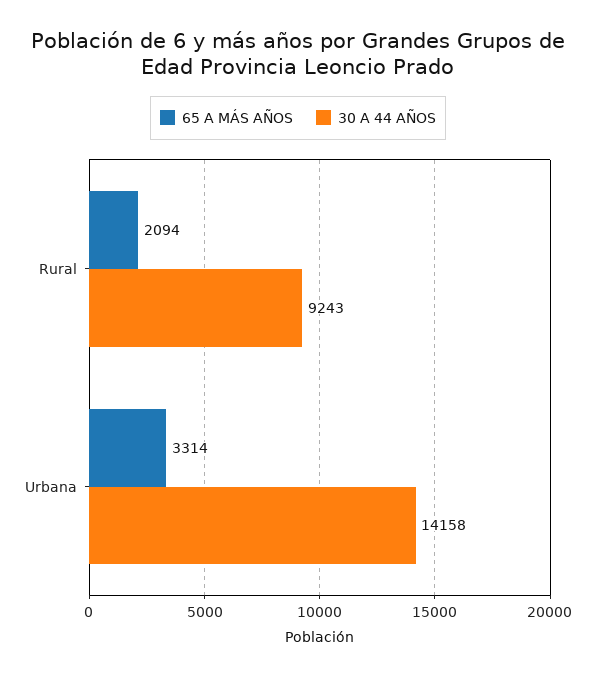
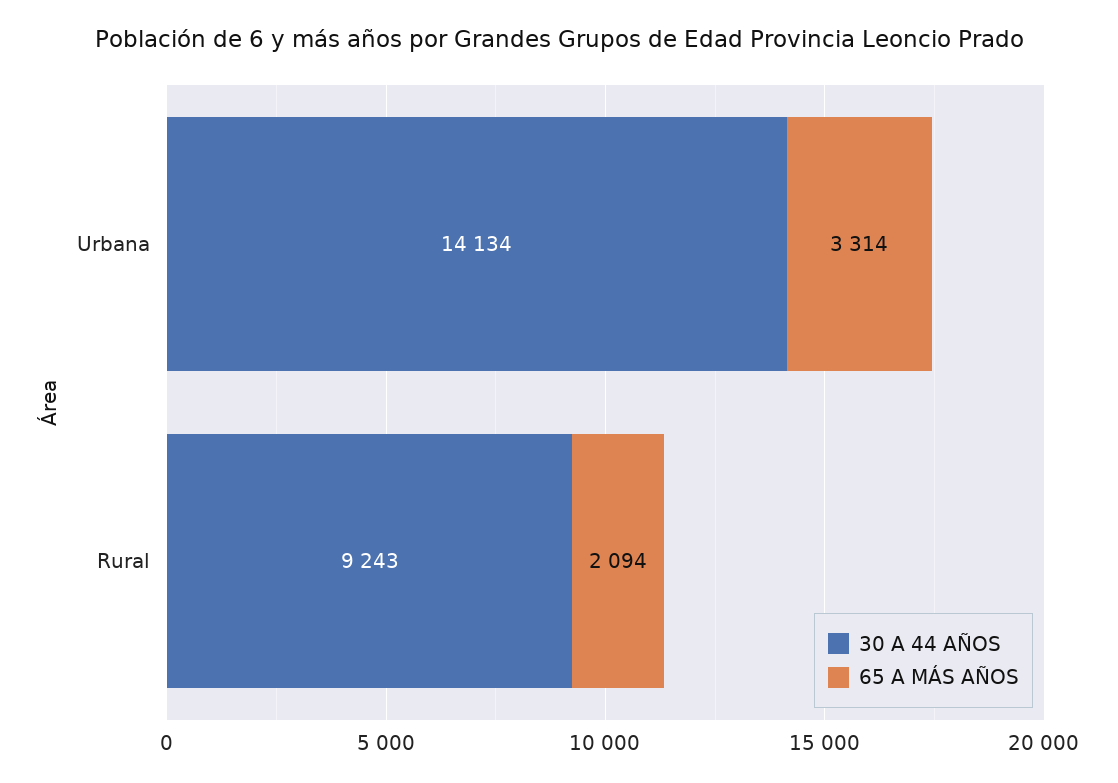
30 A 44 AÑOS, Urbana: 14158 -> 14134

